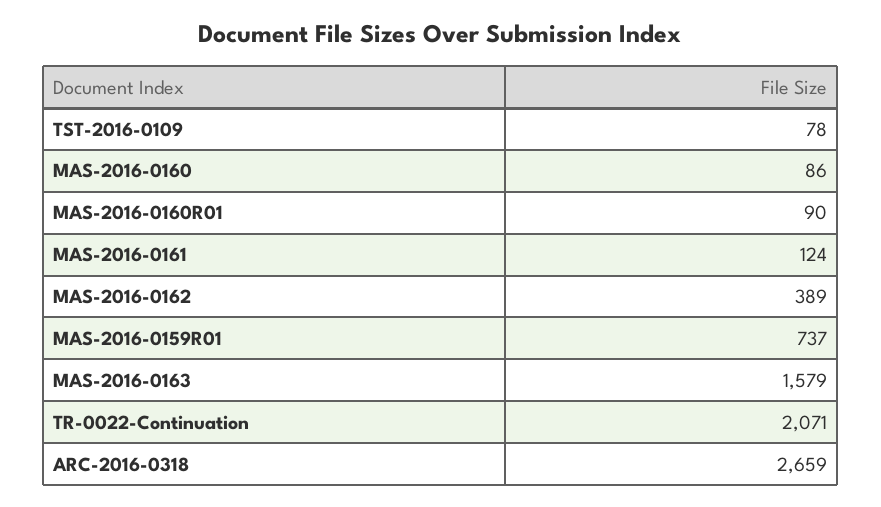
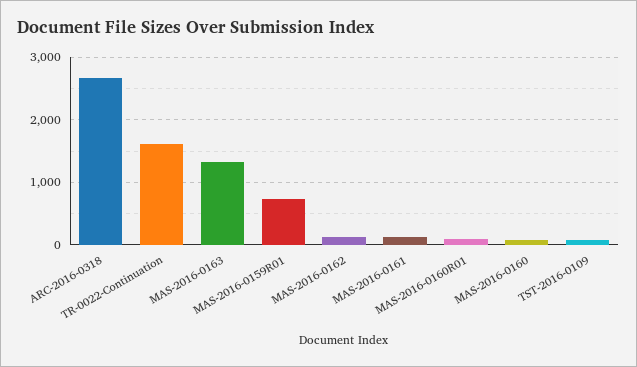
MAS-2016-0162: 389 -> 100
MAS-2016-0163: 1579 -> 1300
TR-0022-Continuation: 2071 -> 1600

